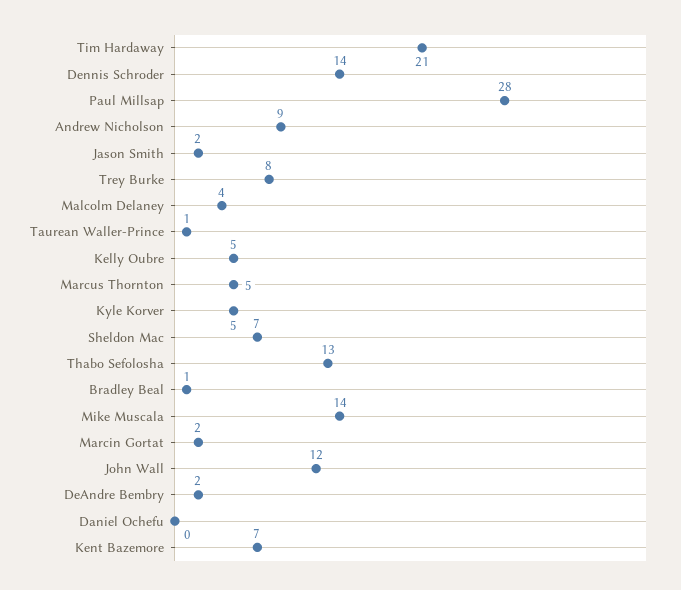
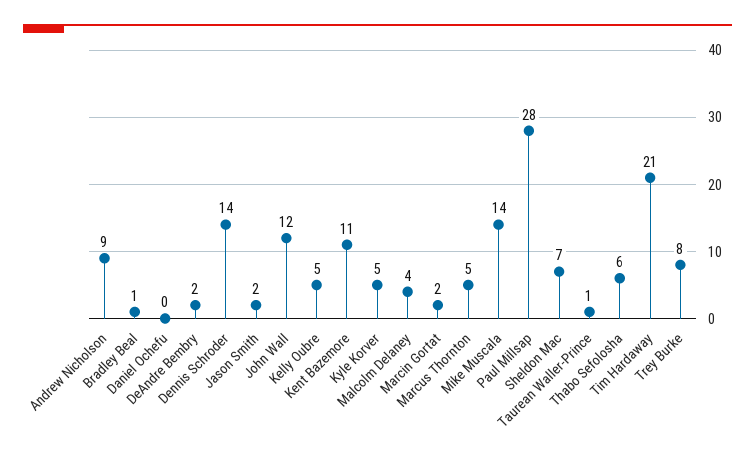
Thabo Sefolosha: 13 -> 6
Kent Bazemore: 7 -> 11

